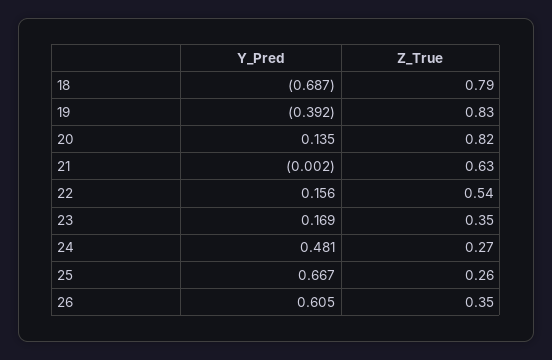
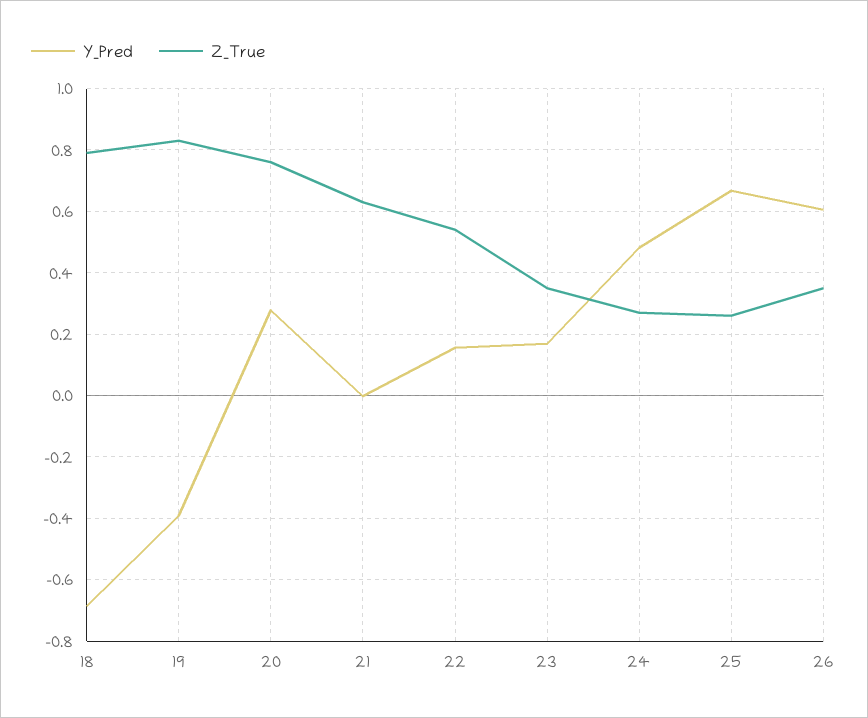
Y_Pred, 20: 0.135 -> 0.28
Z_True, 20: 0.82 -> 0.76

